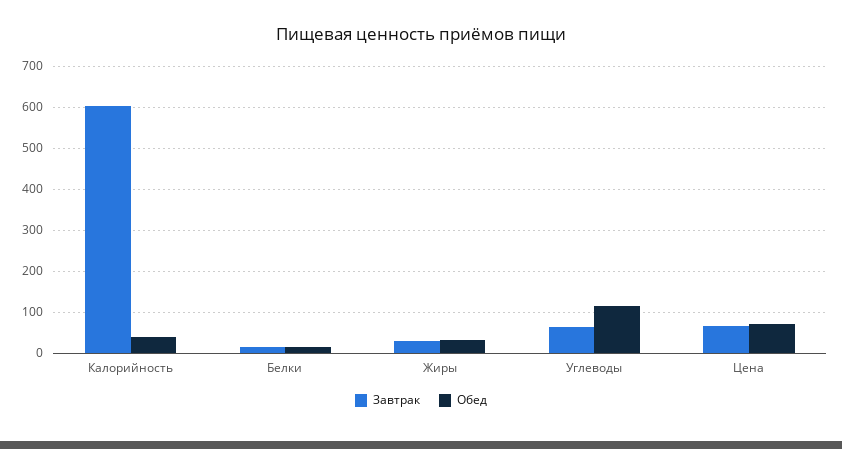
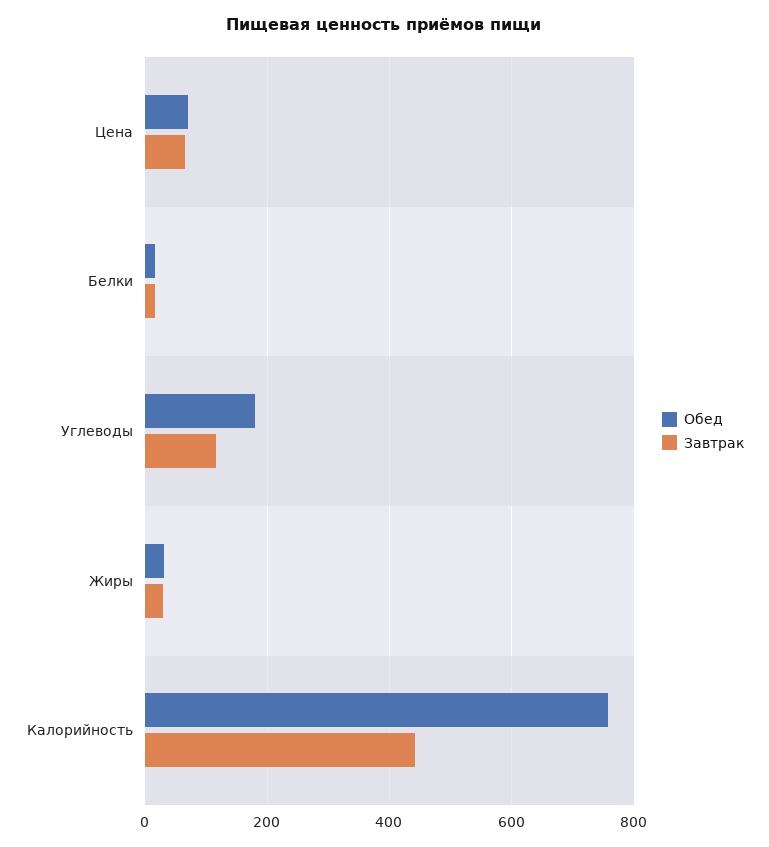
Завтрак, Калорийность: 600 -> 440
Обед, Калорийность: 40 -> 760
Завтрак, Углеводы: 60 -> 120
Обед, Углеводы: 120 -> 180

